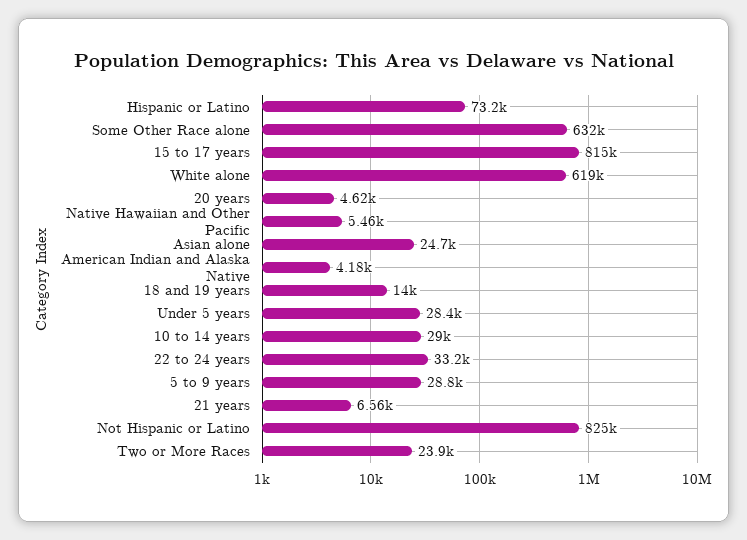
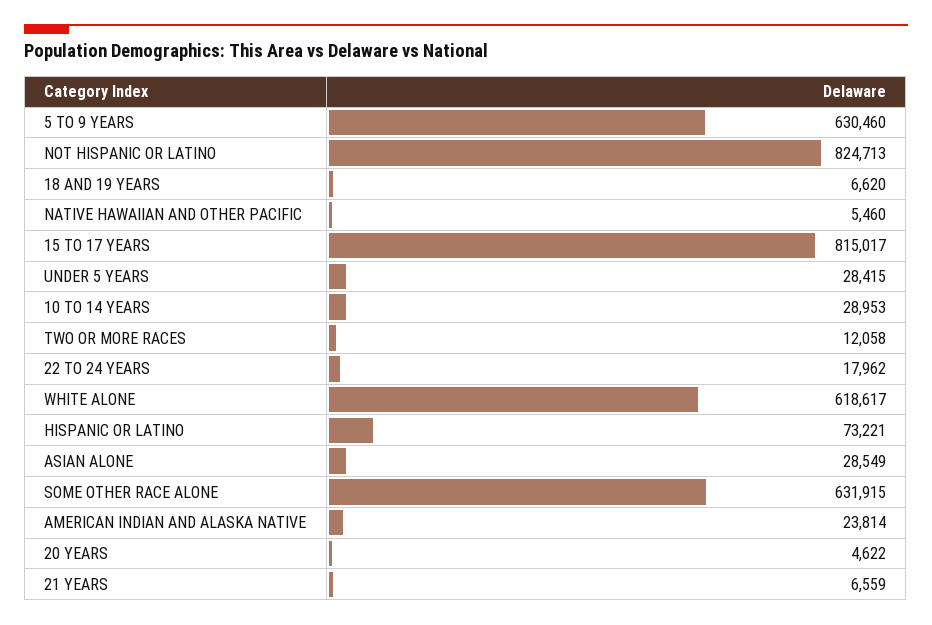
Asian alone: 24700 -> 28549
American Indian and Alaska Native: 4180 -> 23814
18 and 19 years: 14000 -> 6620
22 to 24 years: 33200 -> 17962
5 to 9 years: 28800 -> 630460
Two or More Races: 23900 -> 12058

